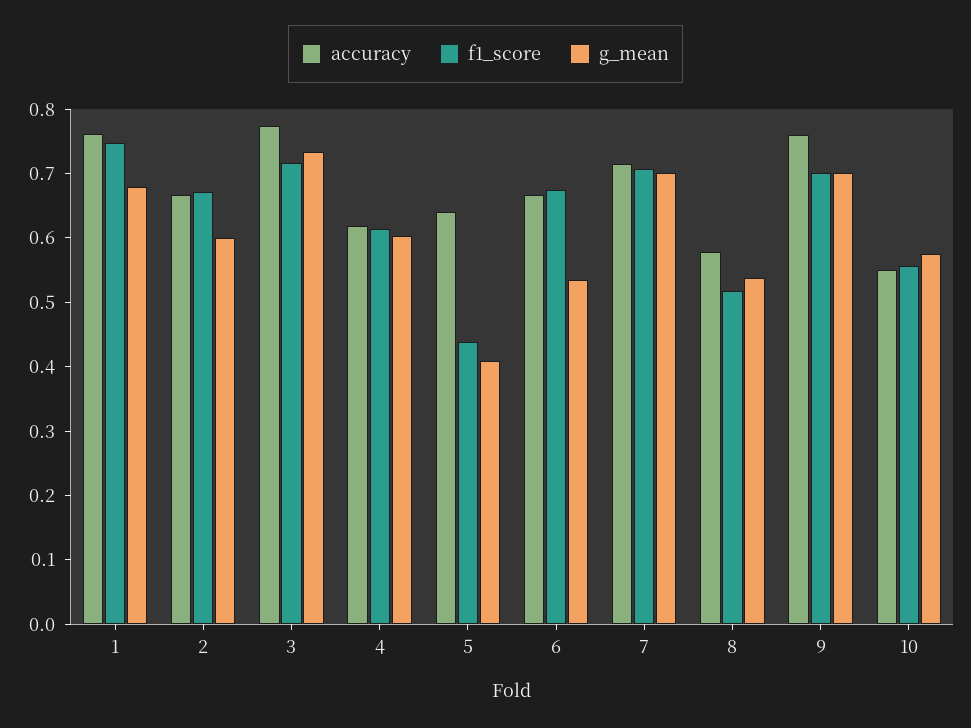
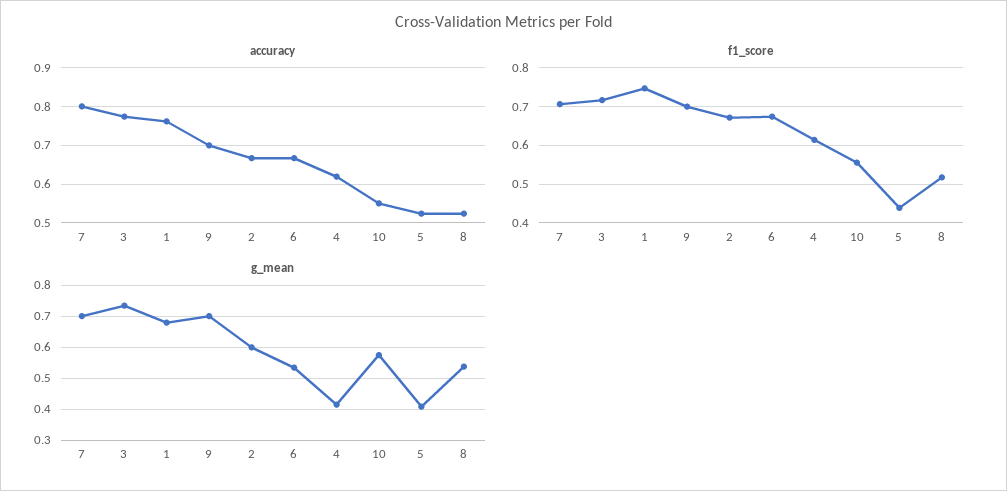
g_mean, 4: 0.6 -> 0.42
accuracy, 5: 0.64 -> 0.52
accuracy, 7: 0.72 -> 0.8
accuracy, 8: 0.58 -> 0.52
accuracy, 9: 0.76 -> 0.7

